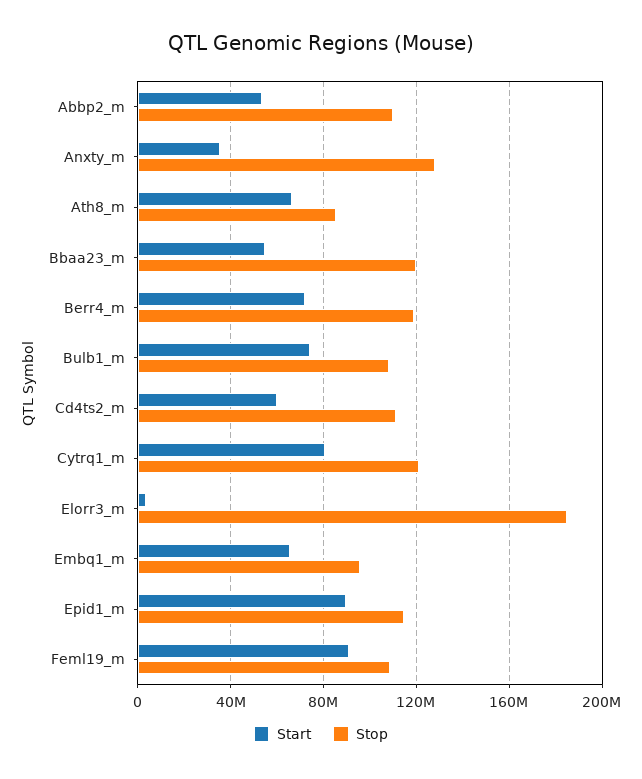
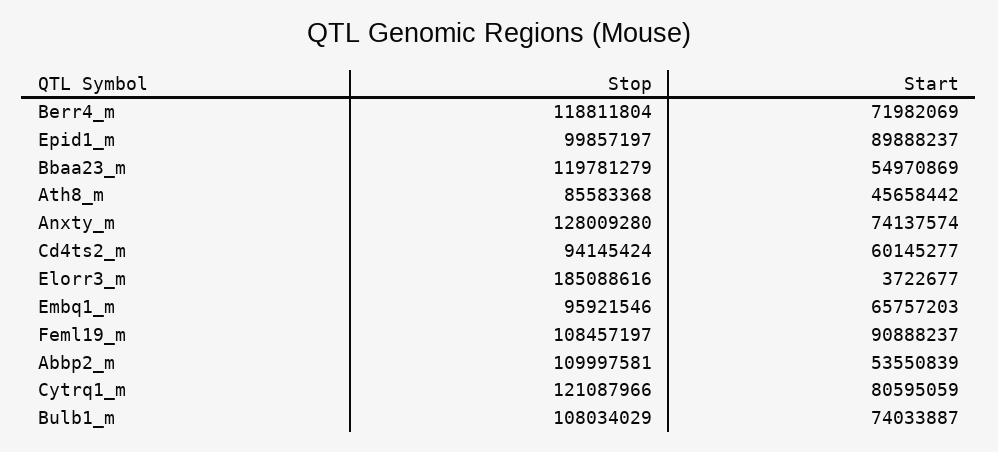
Start, Anxty_m: 35000000 -> 74137574
Start, Ath8_m: 65000000 -> 45658442
Stop, Cd4ts2_m: 110000000 -> 94145424
Stop, Epid1_m: 115000000 -> 99857197

